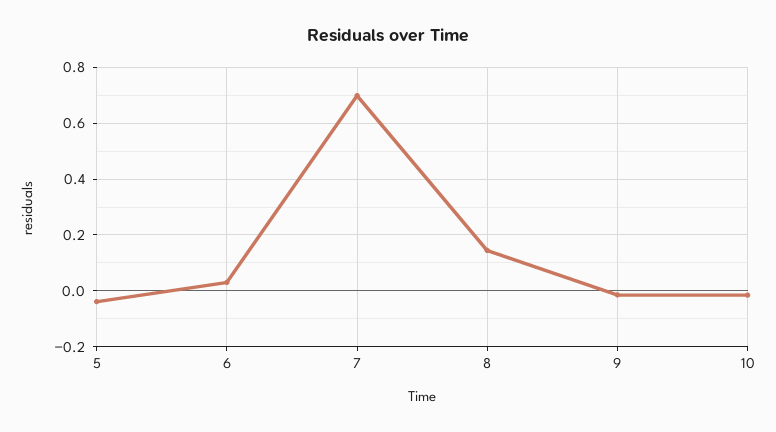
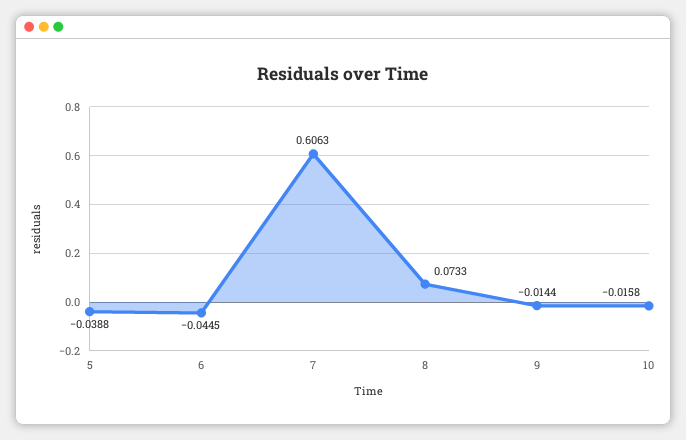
6: 0.025 -> -0.0445
7: 0.7 -> 0.6063
8: 0.15 -> 0.0733

